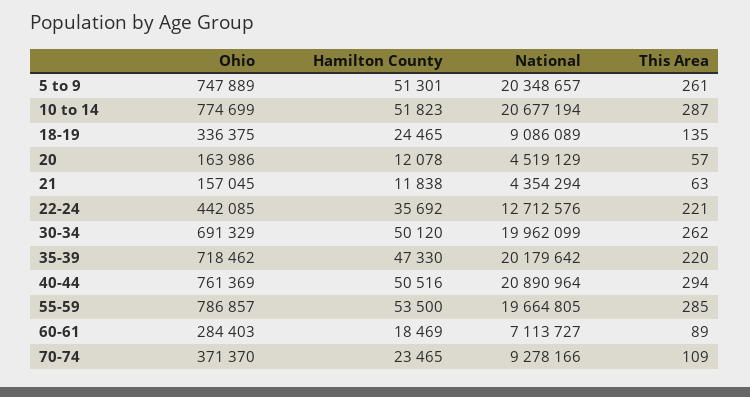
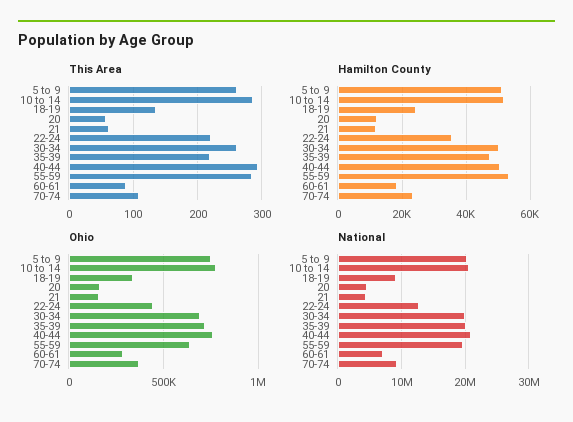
Ohio, 55-59: 786857 -> 650000

